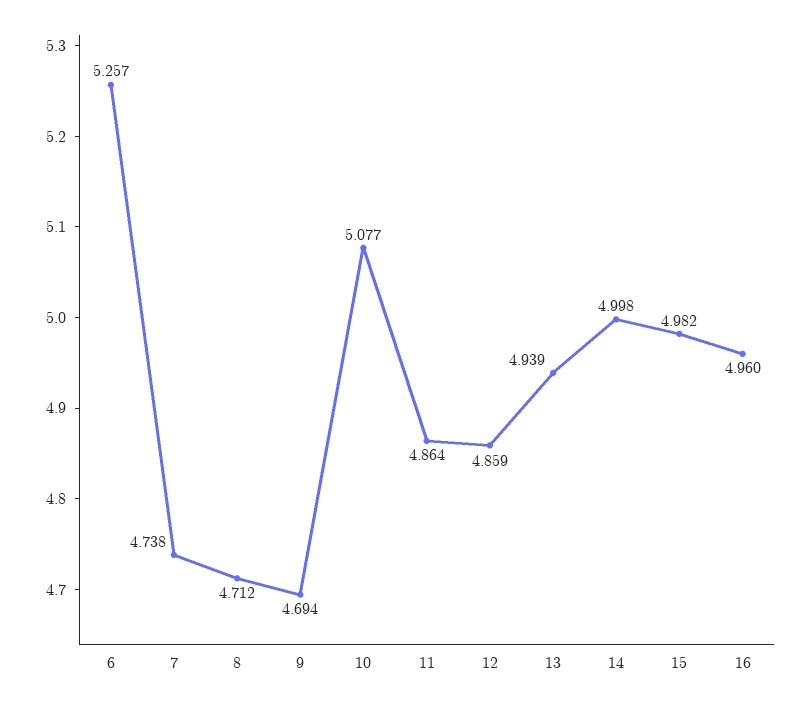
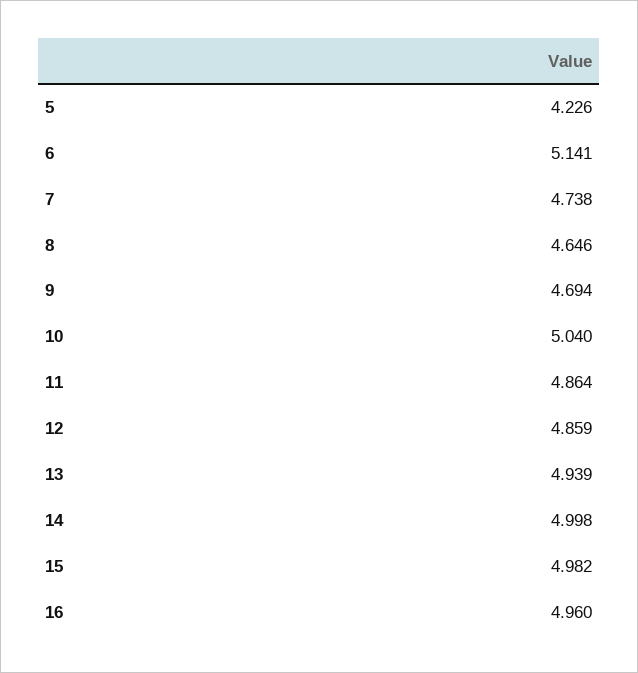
6: 5.257 -> 5.141
8: 4.712 -> 4.646
10: 5.077 -> 5.04
5: none -> 4.226

